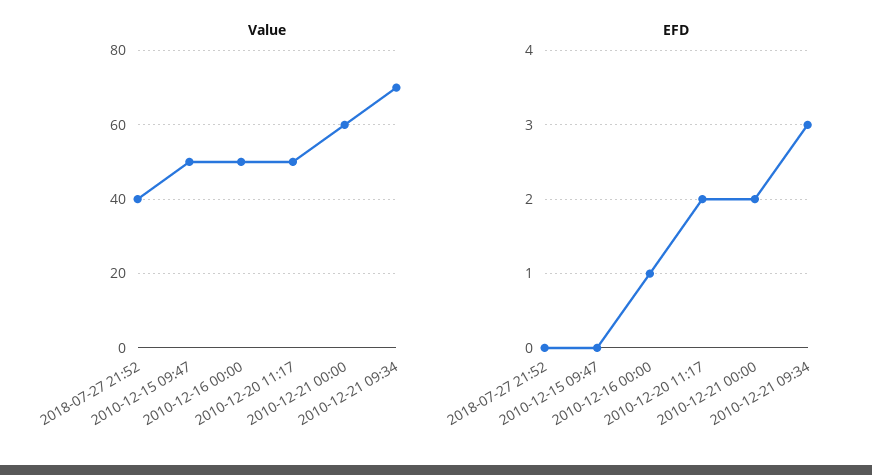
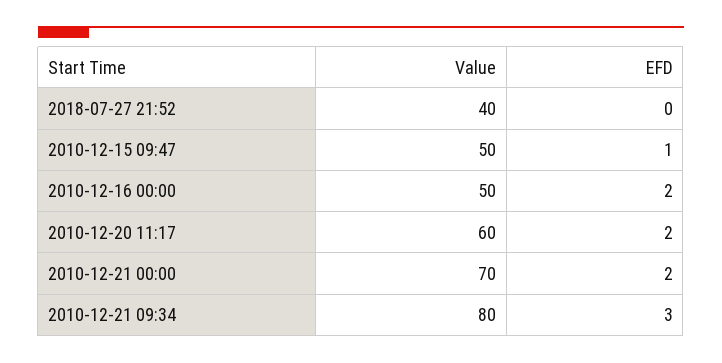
Value, 2010-12-20 11:17: 50 -> 60
Value, 2010-12-21 00:00: 60 -> 70
Value, 2010-12-21 09:34: 70 -> 80
EFD, 2010-12-15 09:47: 0 -> 1
EFD, 2010-12-16 00:00: 1 -> 2

